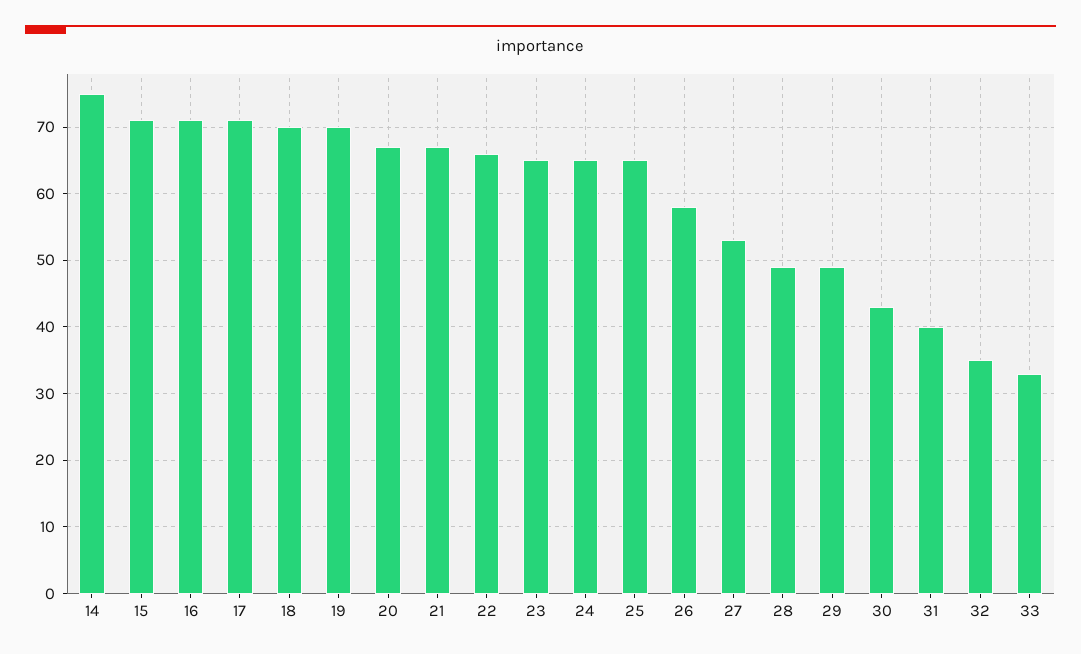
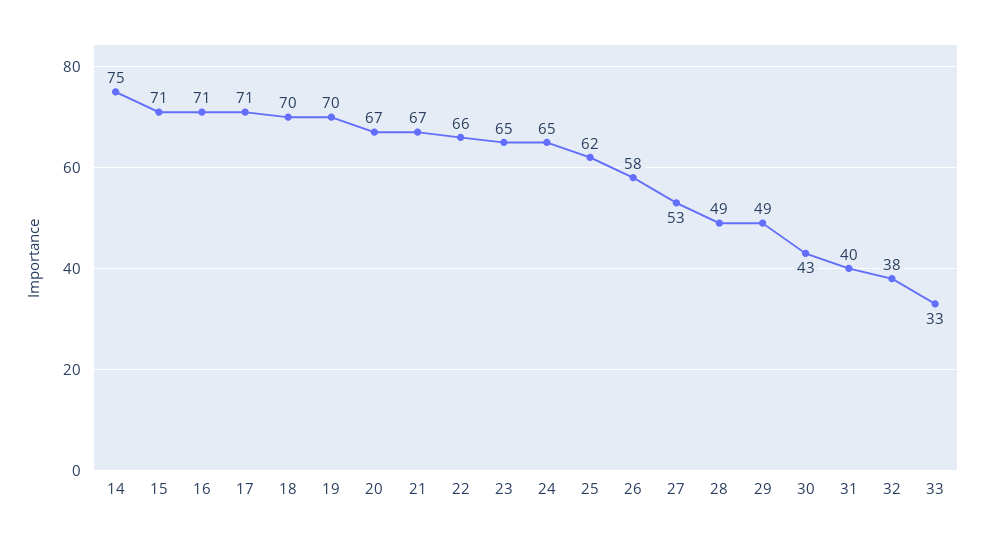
25: 65 -> 62
32: 35 -> 38

